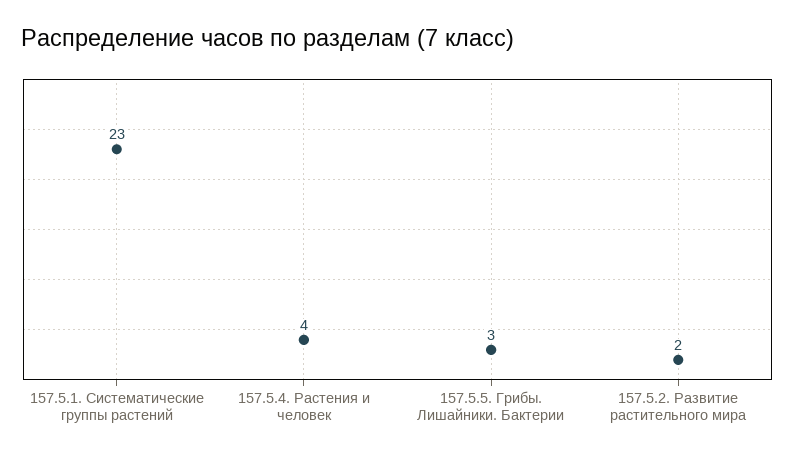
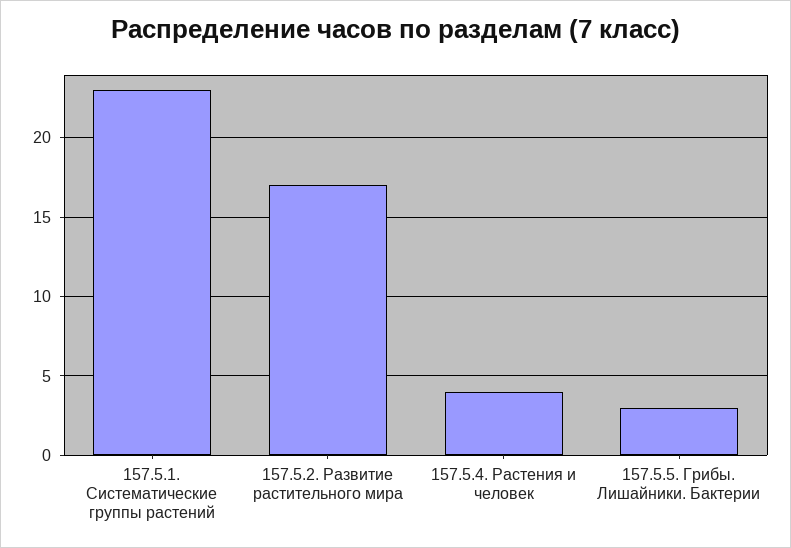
157.5.2. Развитие растительного мира: 2 -> 17

